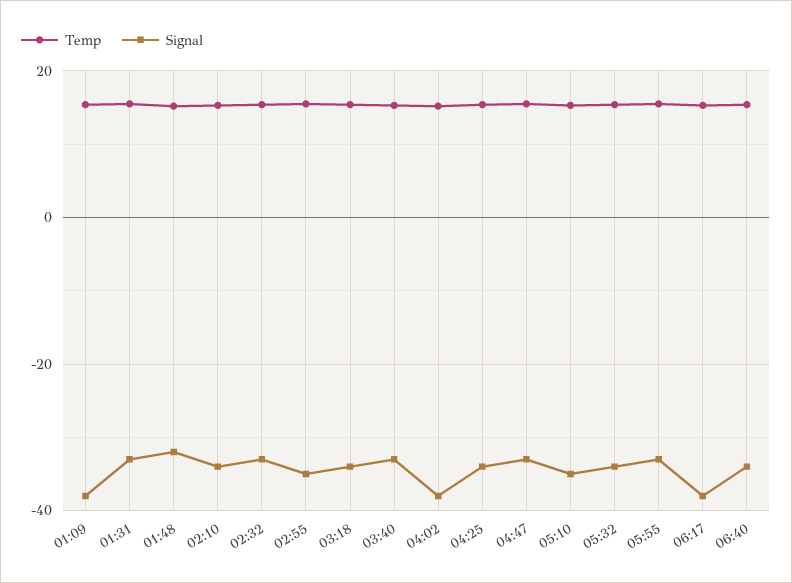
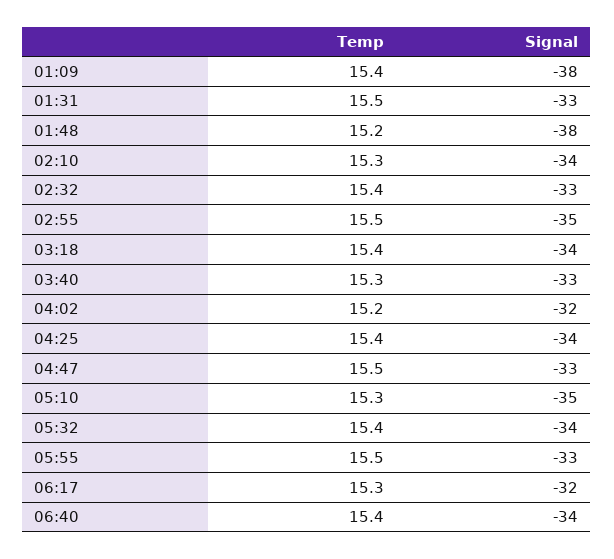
Signal, 01:48: -32 -> -38
Signal, 04:02: -38 -> -32
Signal, 06:17: -38 -> -32

